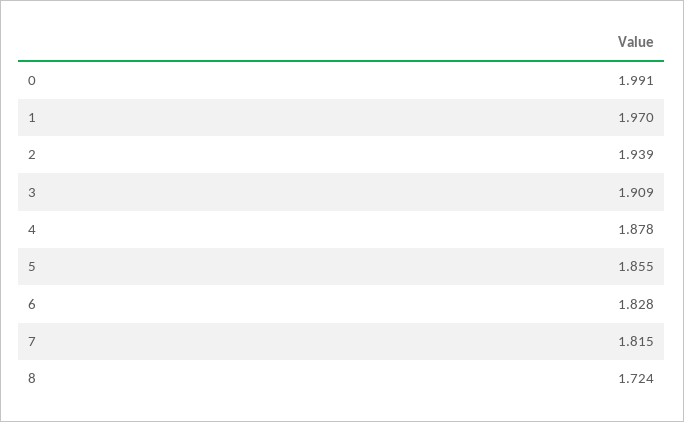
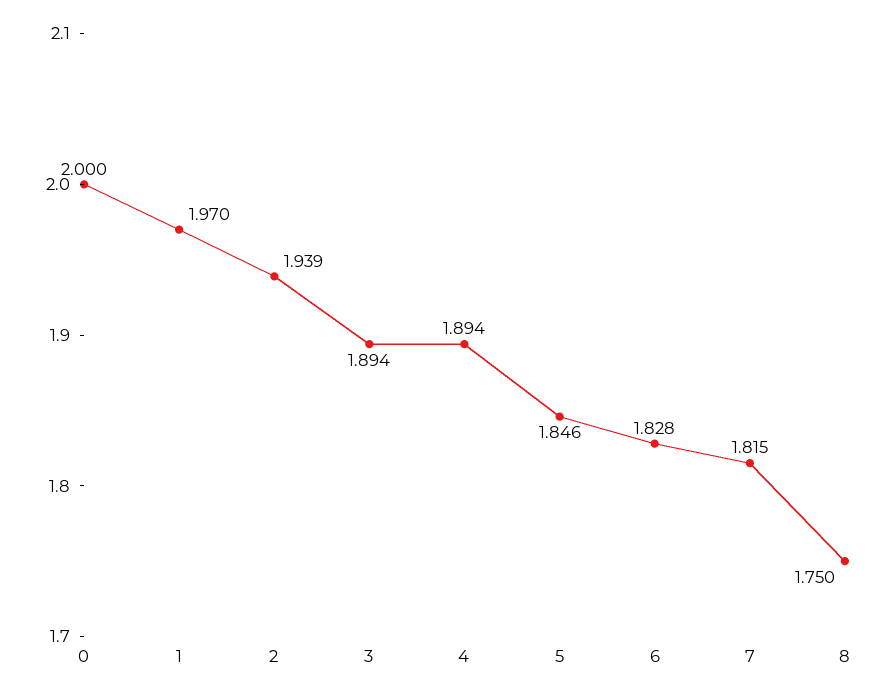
0: 1.991 -> 2
3: 1.909 -> 1.894
4: 1.878 -> 1.894
5: 1.855 -> 1.846
8: 1.724 -> 1.75

